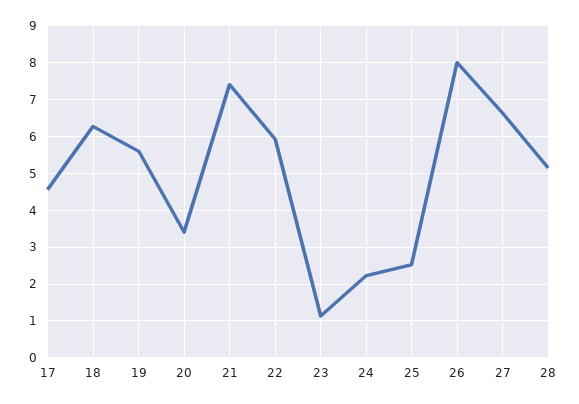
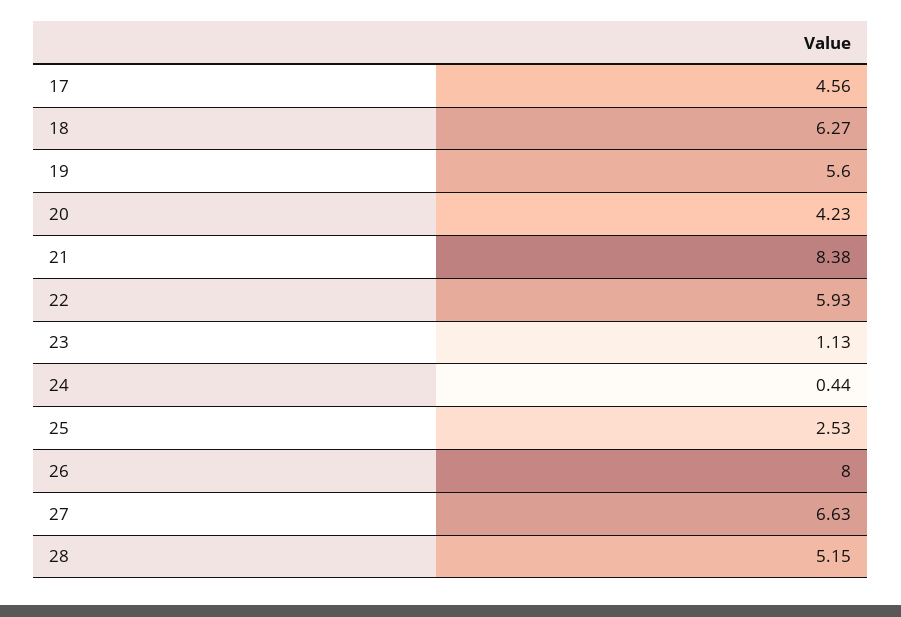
20: 3.4 -> 4.23
21: 7.4 -> 8.38
24: 2.2 -> 0.44

